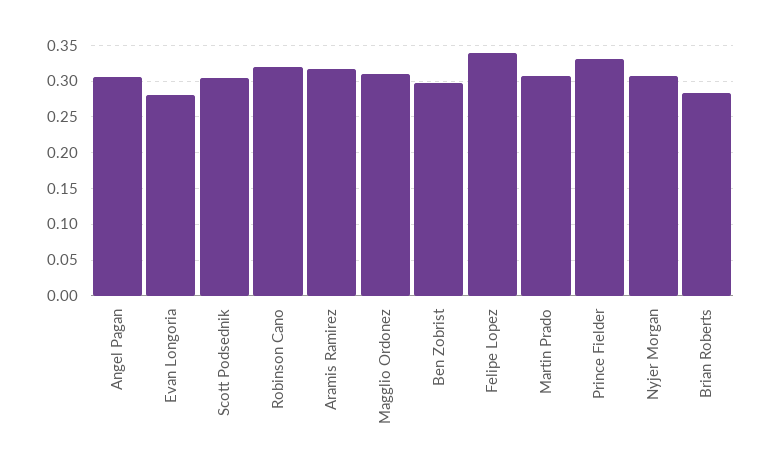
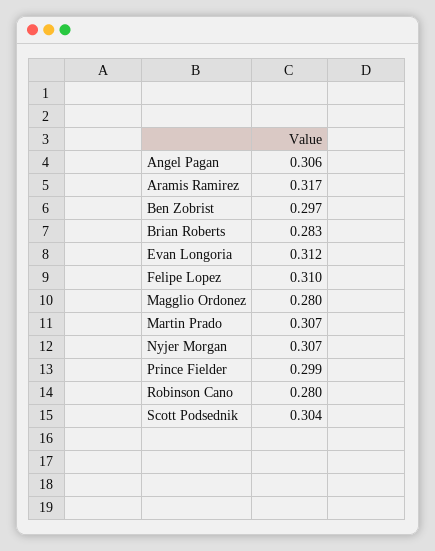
Evan Longoria: 0.28 -> 0.312
Robinson Cano: 0.32 -> 0.28
Magglio Ordonez: 0.31 -> 0.28
Felipe Lopez: 0.34 -> 0.31
Prince Fielder: 0.33 -> 0.299

